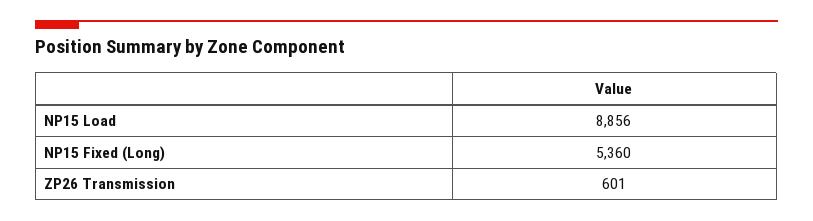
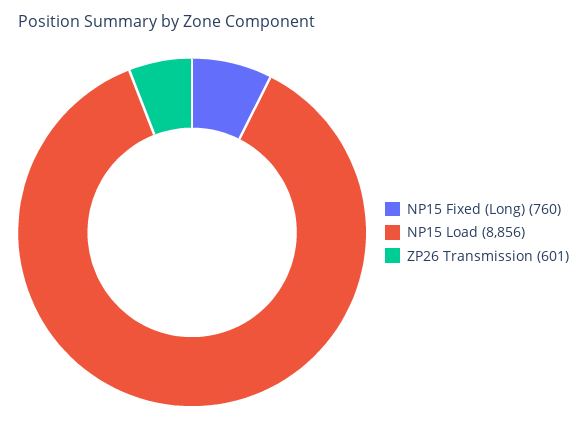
NP15 Fixed (Long): 5360 -> 760

